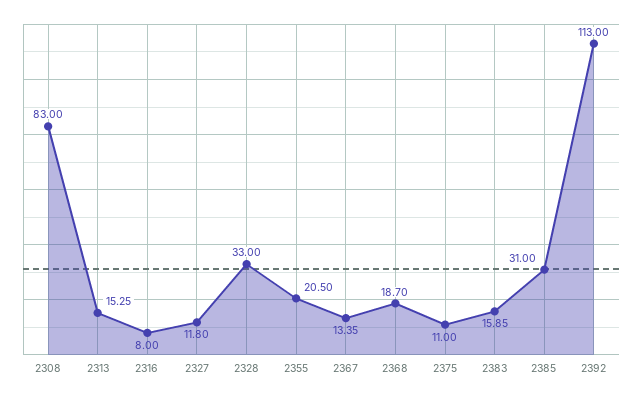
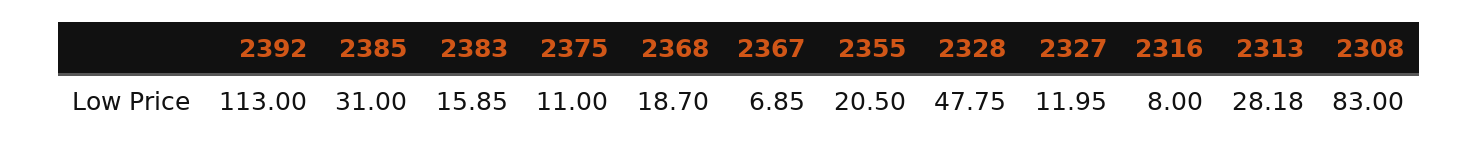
2313: 15.25 -> 28.18
2327: 11.8 -> 11.95
2328: 33 -> 47.75
2367: 13.35 -> 6.85

